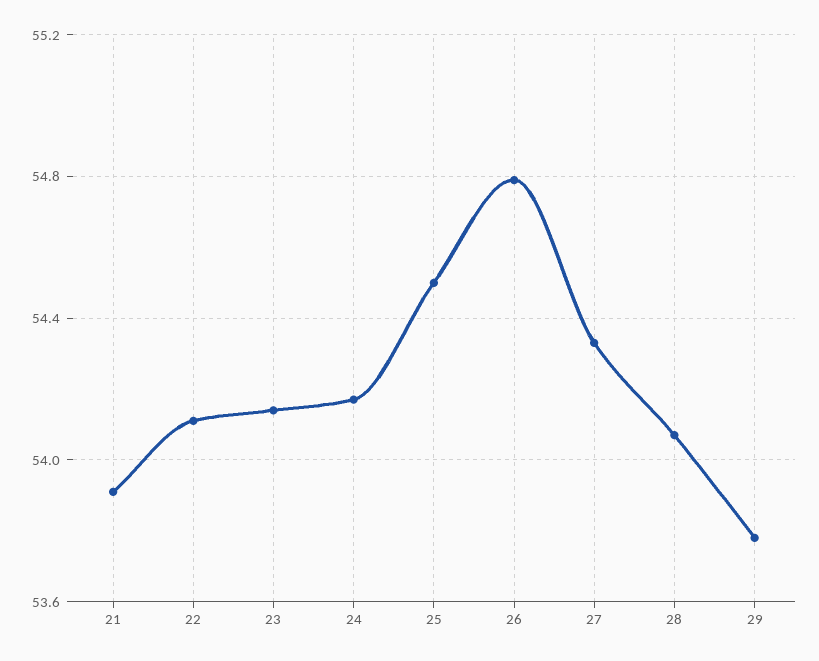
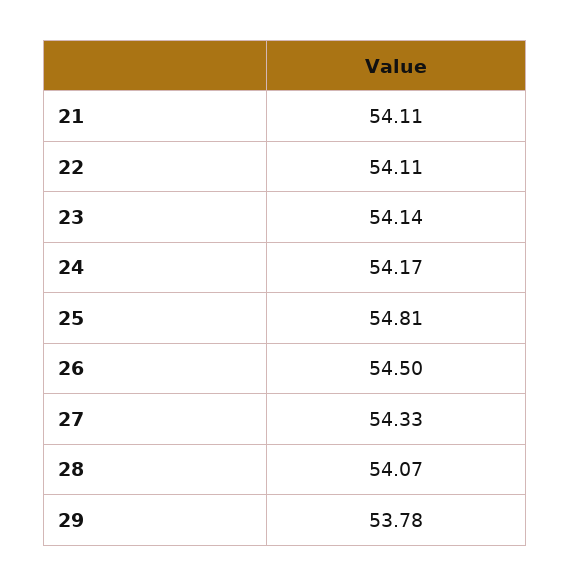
21: 53.9 -> 54.11
25: 54.5 -> 54.81
26: 54.8 -> 54.5

